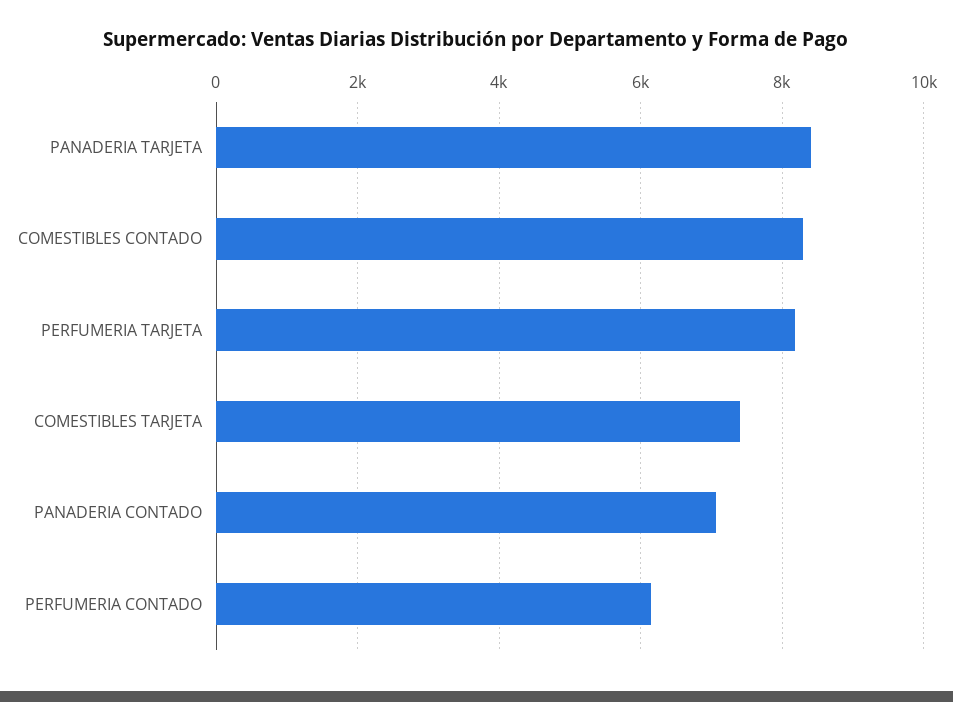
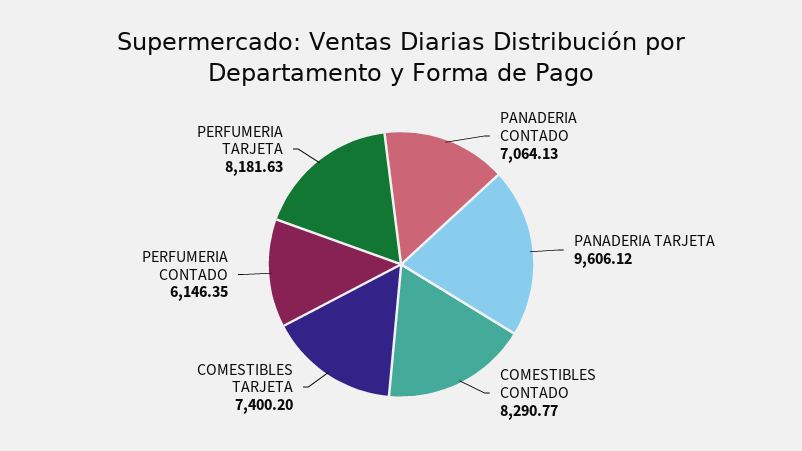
PANADERIA TARJETA: 8400 -> 9606.12

